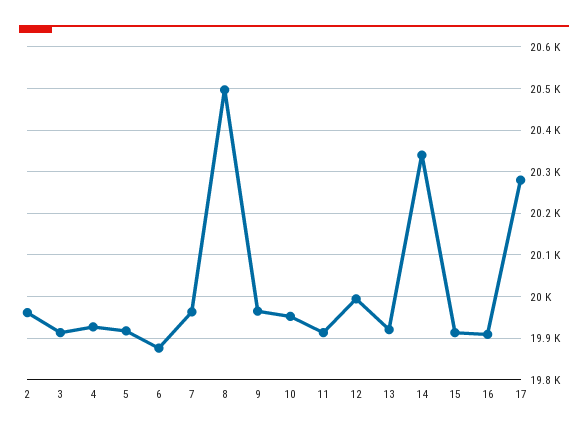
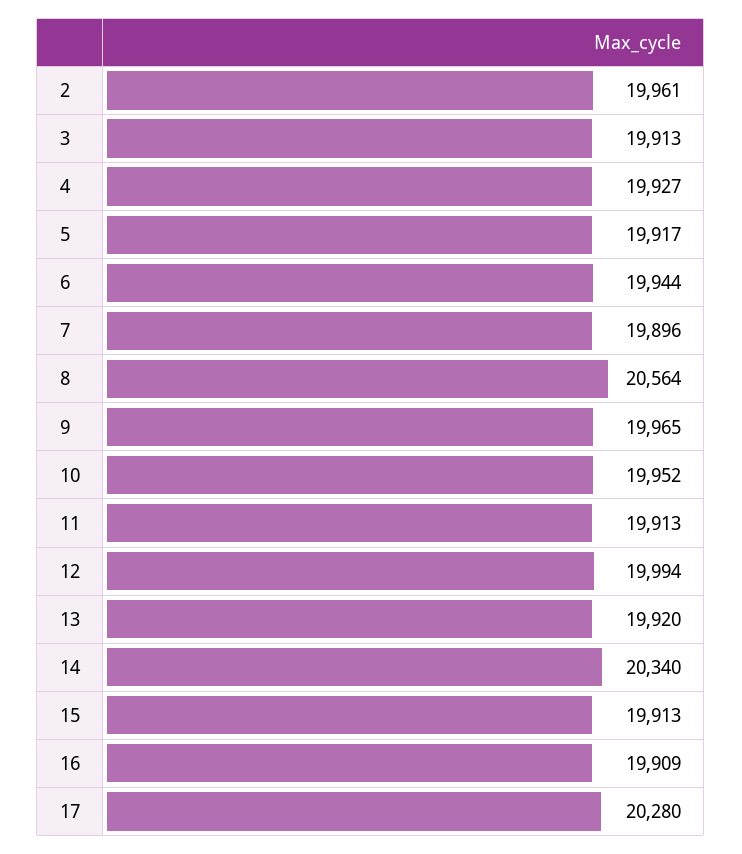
6: 19880 -> 19944
7: 19960 -> 19896
8: 20500 -> 20564

